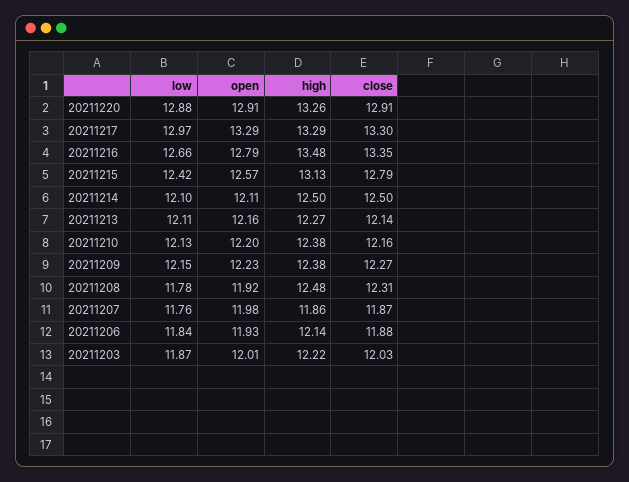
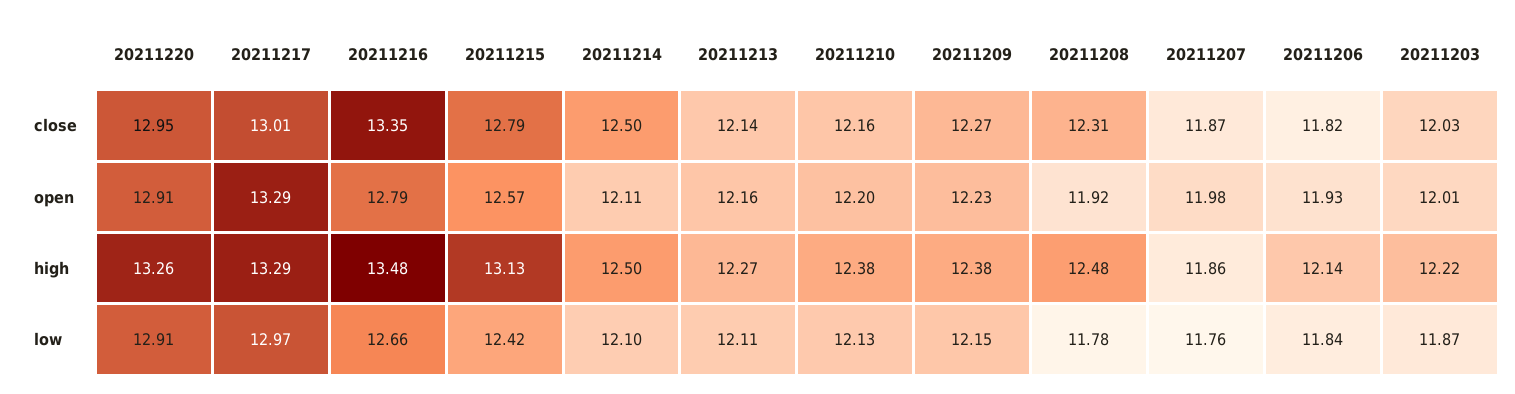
low, 20211220: 12.88 -> 12.91
close, 20211220: 12.91 -> 12.95
close, 20211217: 13.3 -> 13.01
close, 20211206: 11.88 -> 11.82

